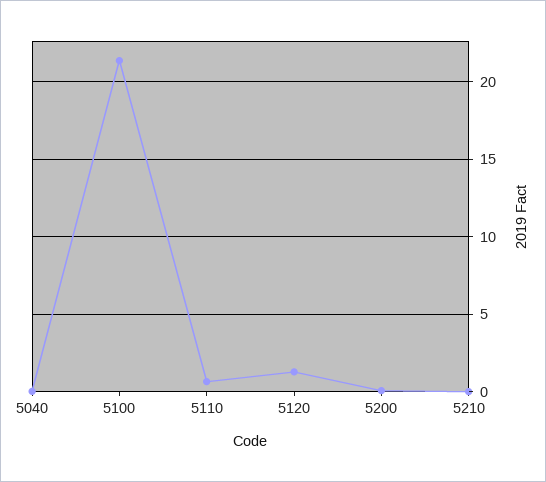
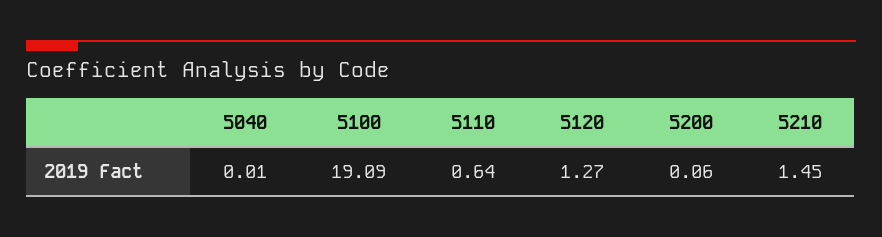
5100: 21.5 -> 19.09
5210: 0 -> 1.45

